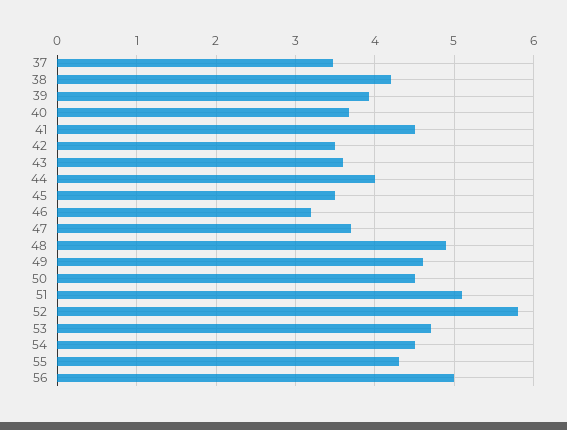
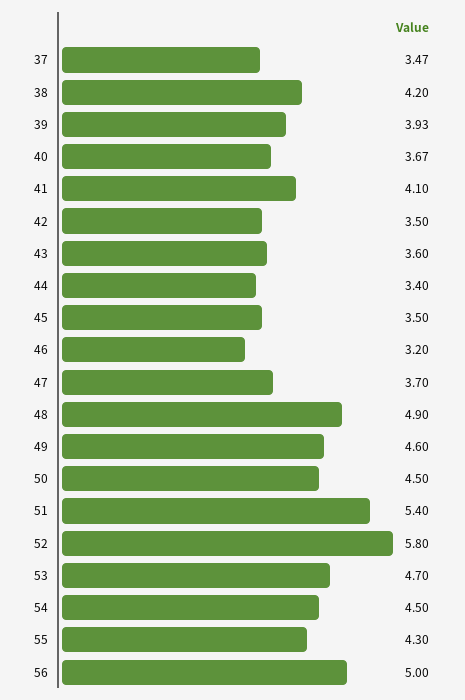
41: 4.5 -> 4.1
44: 4 -> 3.4
51: 5.1 -> 5.4

